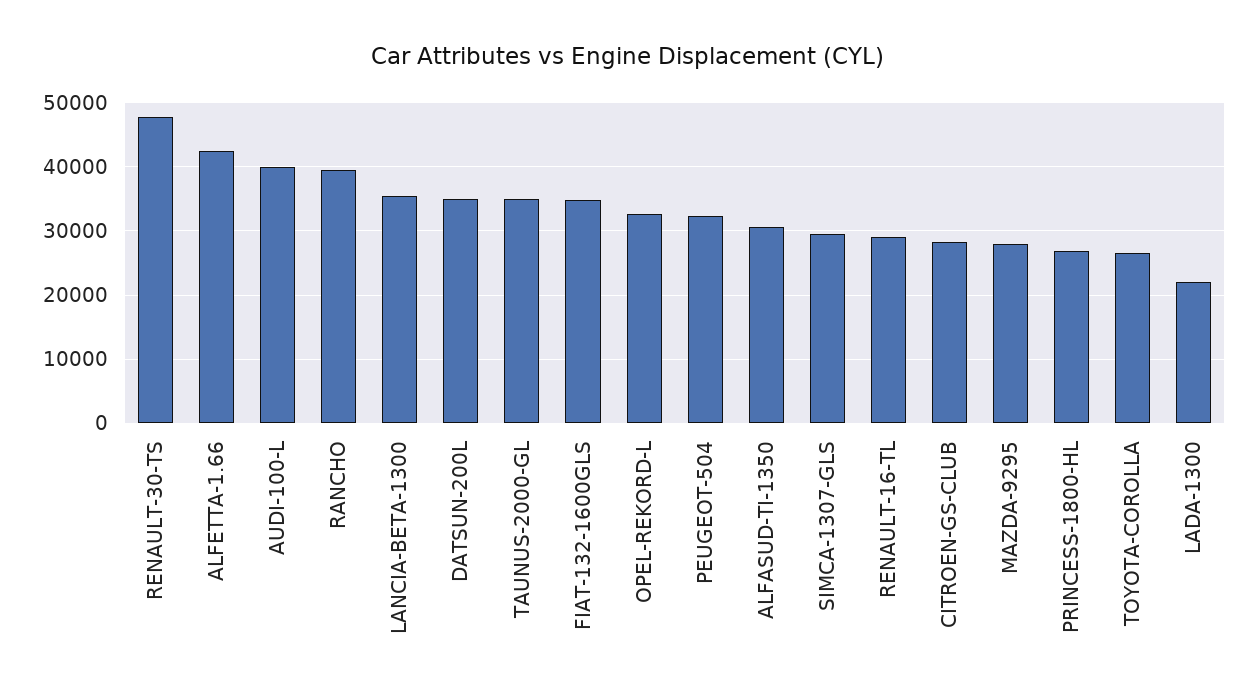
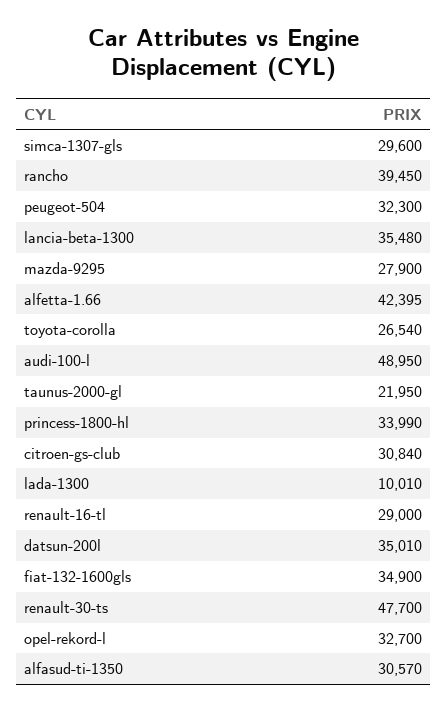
AUDI-100-L: 40000 -> 48950
TAUNUS-2000-GL: 35000 -> 21950
CITROEN-GS-CLUB: 28000 -> 30840
PRINCESS-1800-HL: 27000 -> 33990
LADA-1300: 22000 -> 10010

